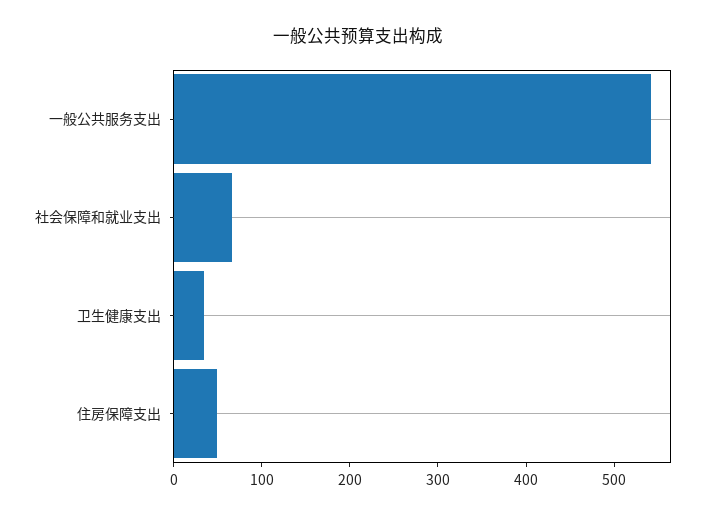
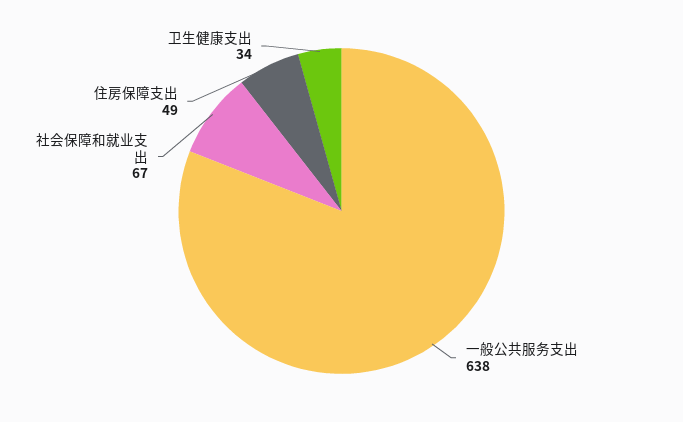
一般公共服务支出: 540 -> 638

